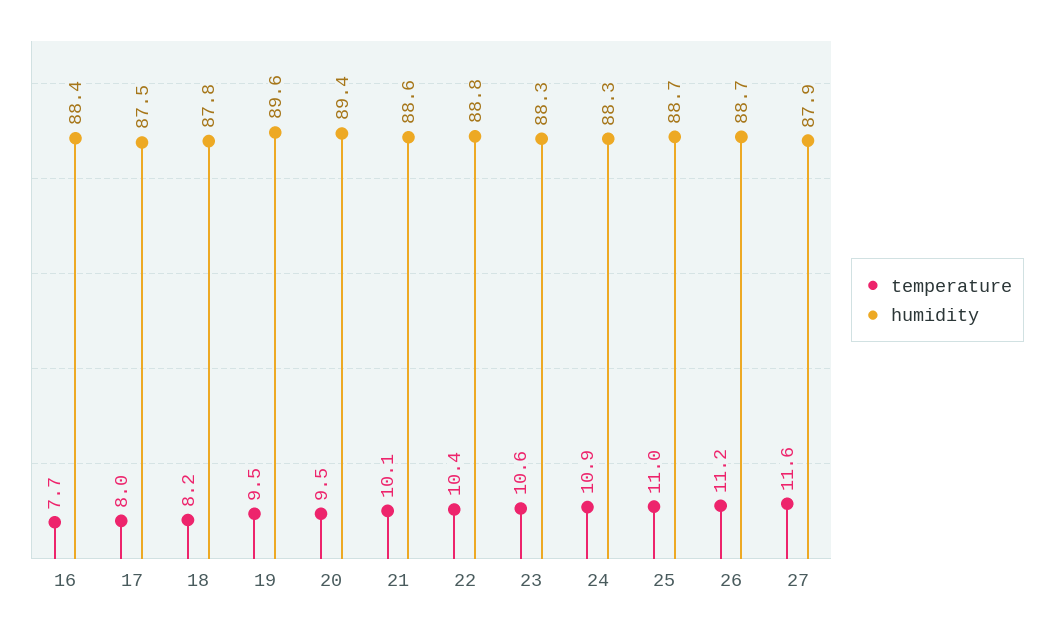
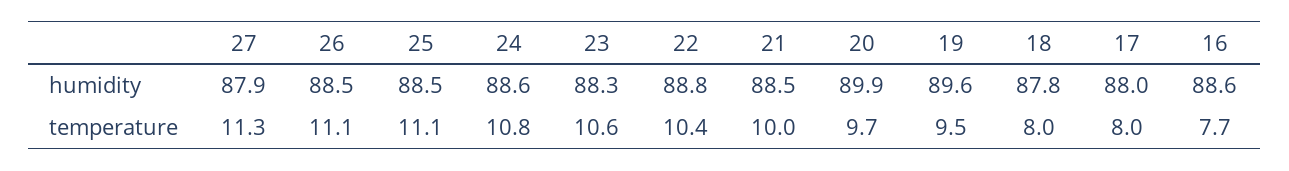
humidity, 16: 88.4 -> 88.6
humidity, 17: 87.5 -> 88
temperature, 18: 8.2 -> 8
temperature, 20: 9.5 -> 9.7
humidity, 20: 89.4 -> 89.9
temperature, 21: 10.1 -> 10
humidity, 21: 88.6 -> 88.5
temperature, 24: 10.9 -> 10.8
humidity, 24: 88.3 -> 88.6
temperature, 25: 11 -> 11.1
humidity, 25: 88.7 -> 88.5
temperature, 26: 11.2 -> 11.1
humidity, 26: 88.7 -> 88.5
temperature, 27: 11.6 -> 11.3

